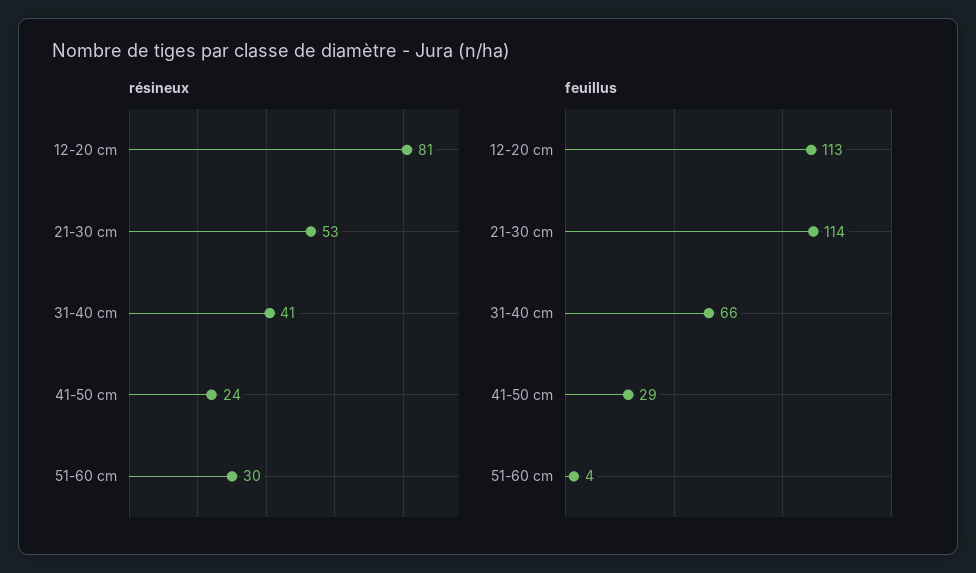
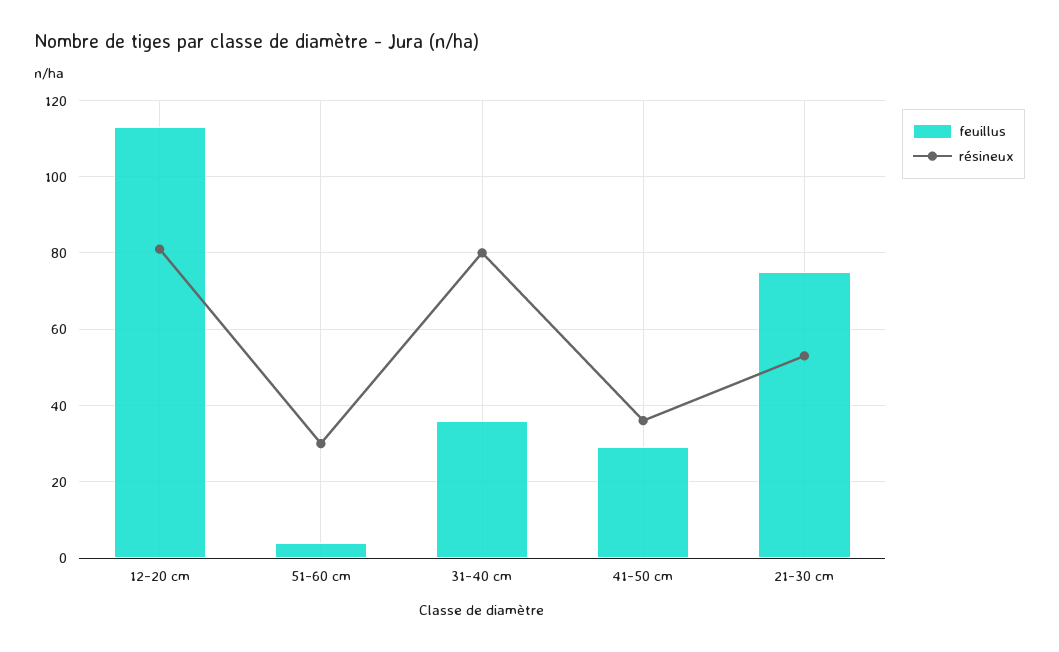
résineux, 31-40 cm: 41 -> 80
résineux, 41-50 cm: 24 -> 35
feuillus, 21-30 cm: 114 -> 75
feuillus, 31-40 cm: 66 -> 35

